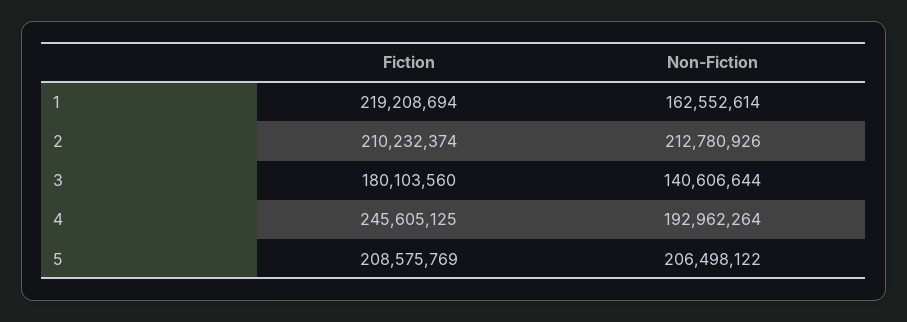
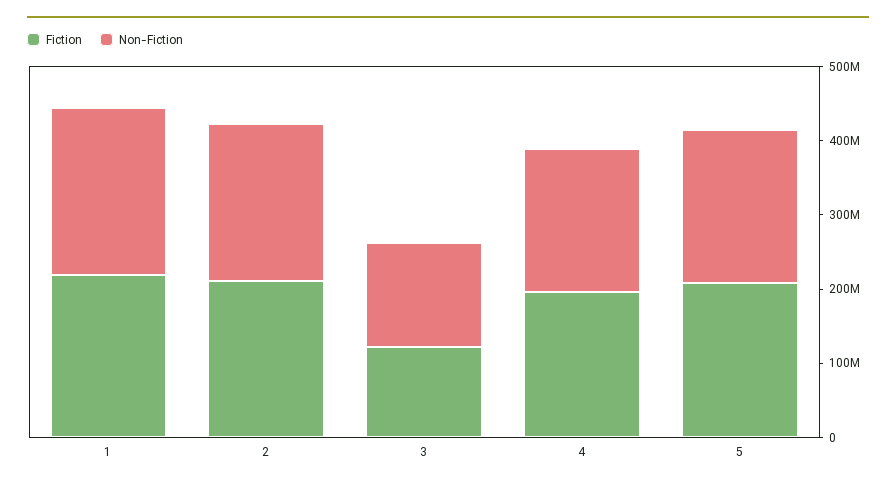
Non-Fiction, 1: 162552614 -> 220000000
Fiction, 3: 180103560 -> 120000000
Fiction, 4: 245605125 -> 200000000

